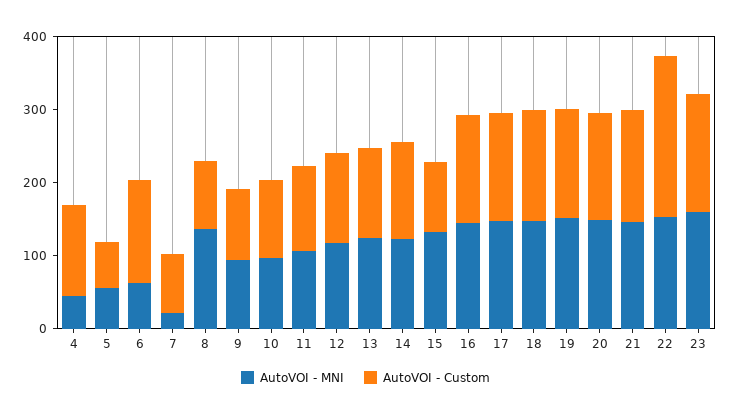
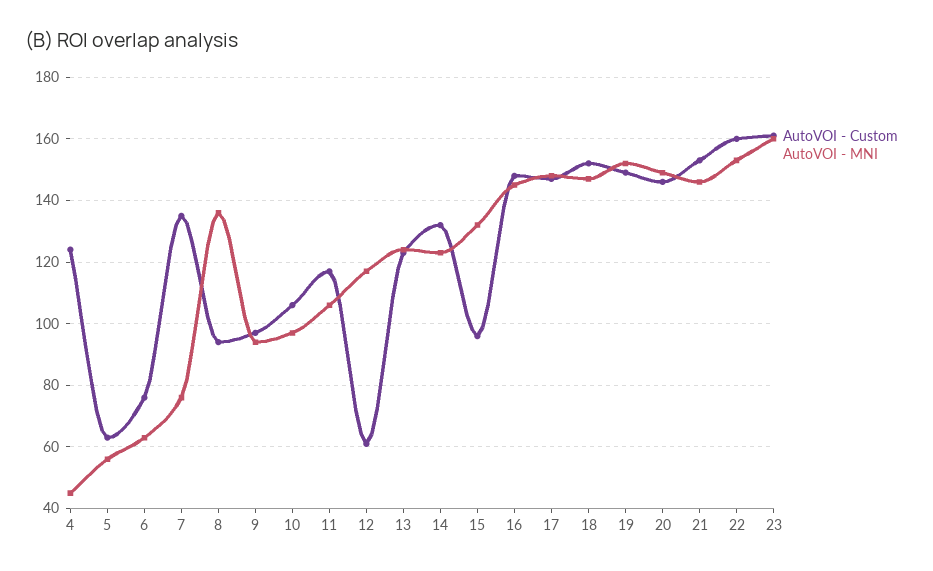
AutoVOI - Custom, 6: 140 -> 75
AutoVOI - MNI, 7: 20 -> 75
AutoVOI - Custom, 7: 80 -> 135
AutoVOI - Custom, 12: 120 -> 60
AutoVOI - Custom, 22: 220 -> 160

